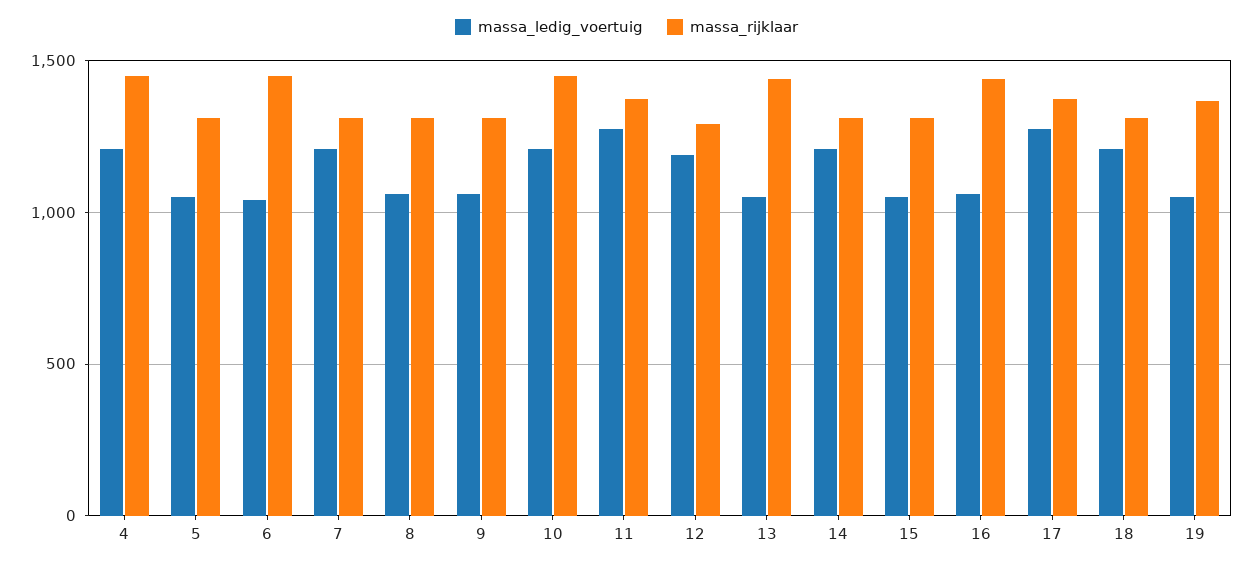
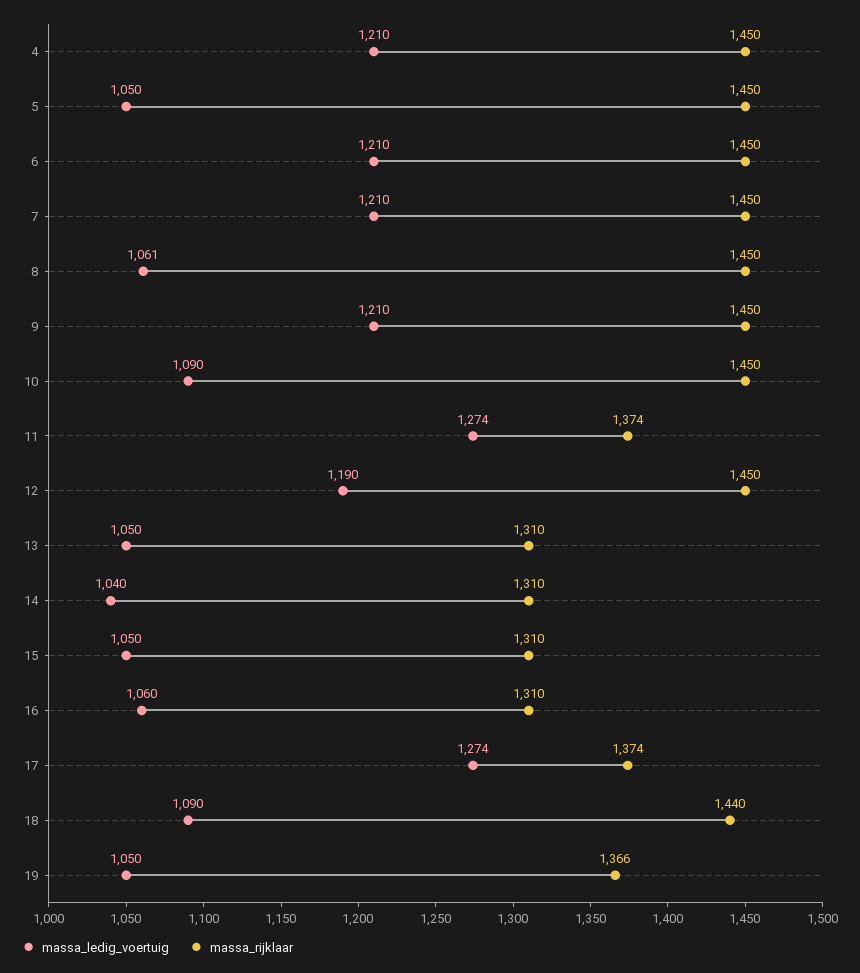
massa_rijklaar, 5: 1300 -> 1450
massa_ledig_voertuig, 6: 1050 -> 1210
massa_rijklaar, 7: 1300 -> 1450
massa_rijklaar, 8: 1300 -> 1450
massa_ledig_voertuig, 9: 1050 -> 1210
massa_rijklaar, 9: 1300 -> 1450
massa_ledig_voertuig, 10: 1200 -> 1090
massa_rijklaar, 12: 1300 -> 1450
massa_rijklaar, 13: 1450 -> 1310
massa_ledig_voertuig, 14: 1200 -> 1040
massa_rijklaar, 16: 1450 -> 1310
massa_ledig_voertuig, 18: 1200 -> 1090
massa_rijklaar, 18: 1300 -> 1440

